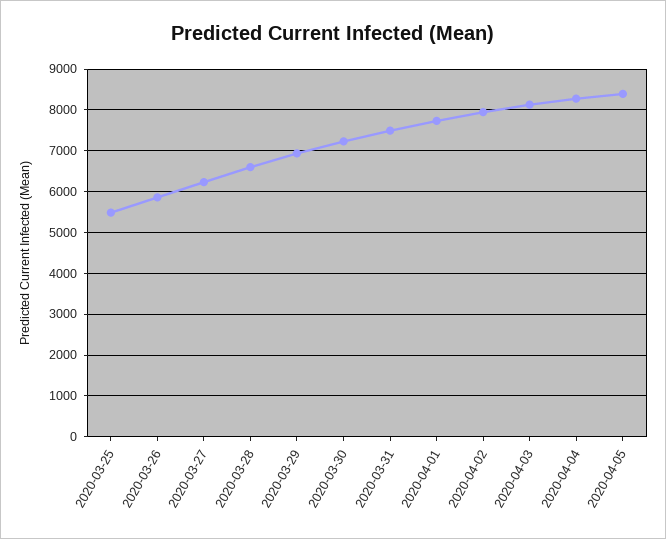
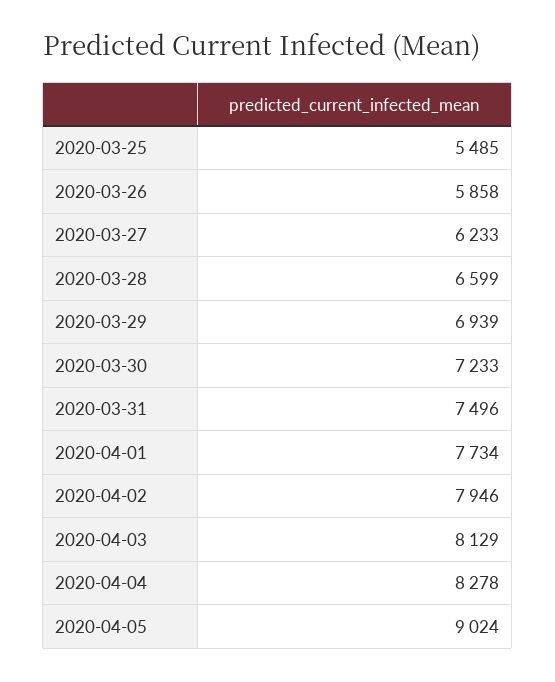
2020-04-05: 8400 -> 9024

